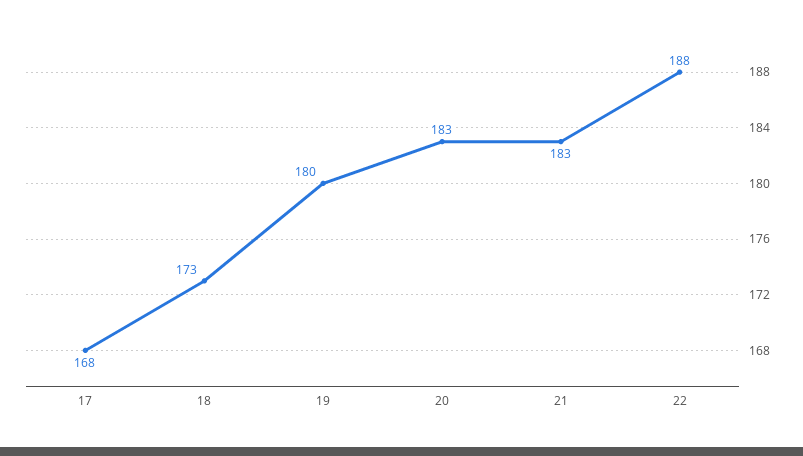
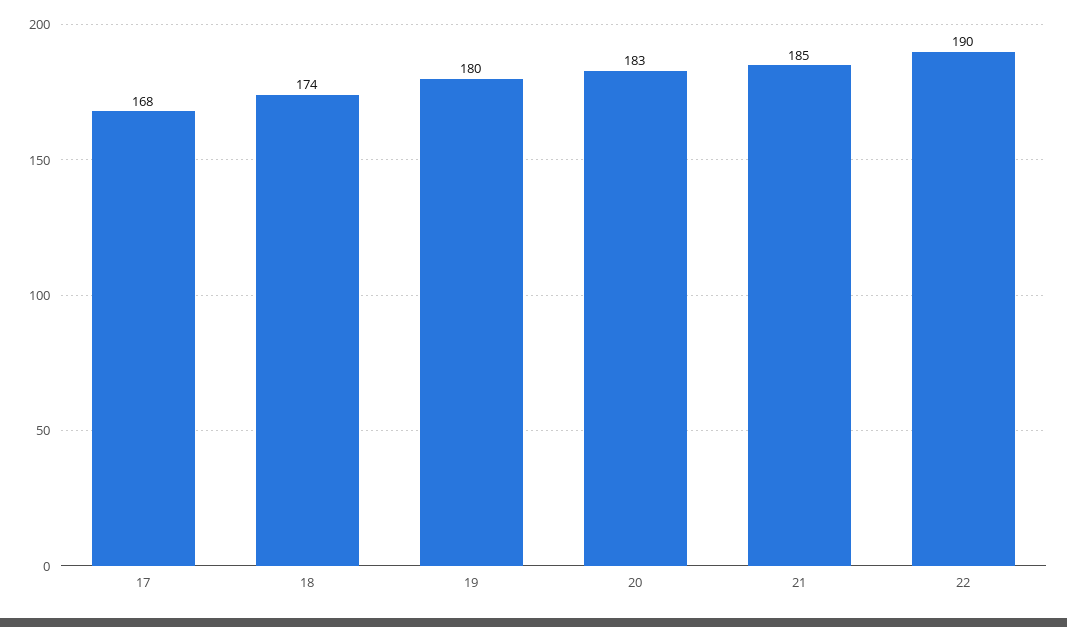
18: 173 -> 174
21: 183 -> 185
22: 188 -> 190

